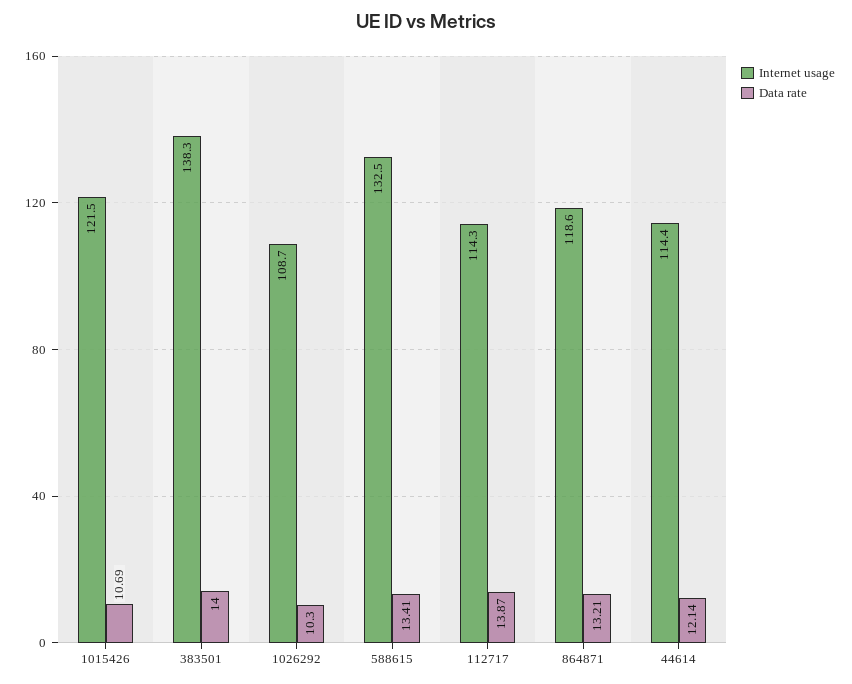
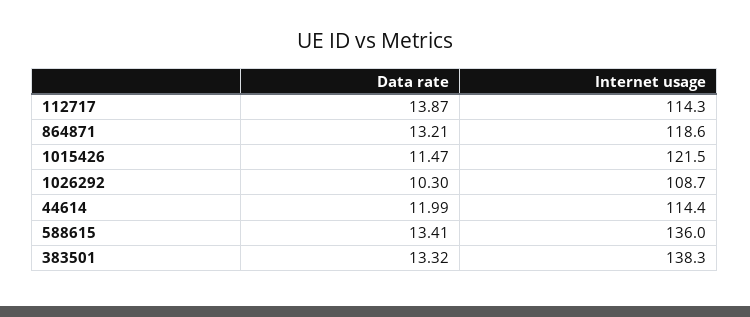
Data rate, 1015426: 10.69 -> 11.47
Data rate, 383501: 14 -> 13.32
Internet usage, 588615: 132.5 -> 136
Data rate, 44614: 12.14 -> 11.99

